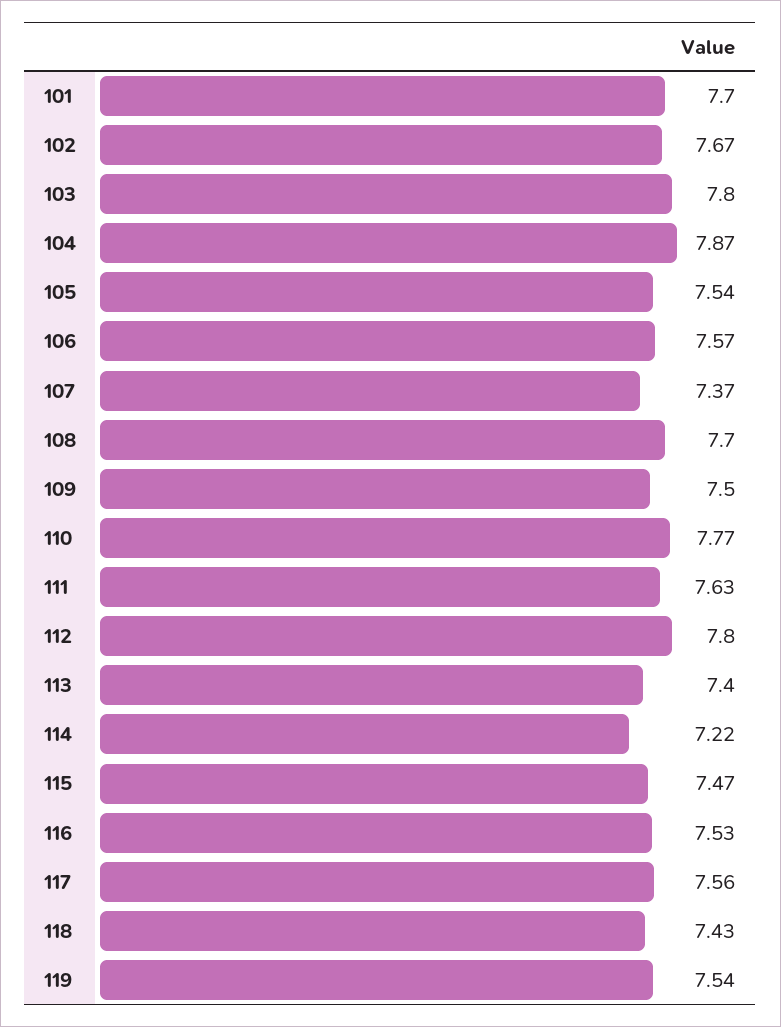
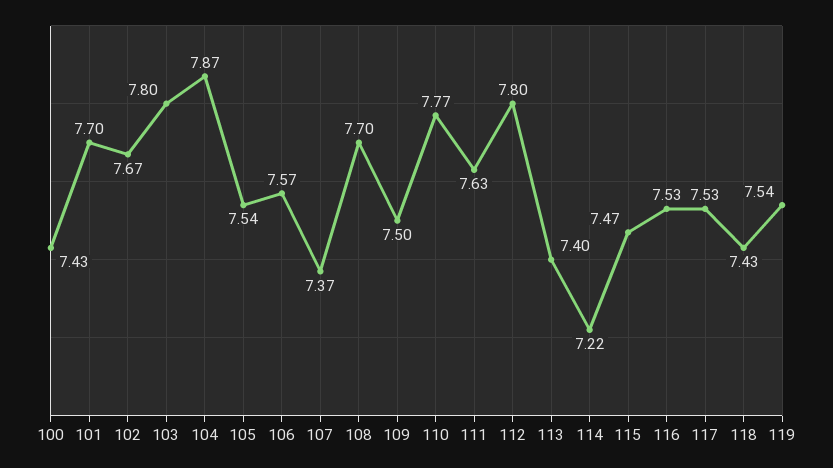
117: 7.56 -> 7.53
100: none -> 7.43

